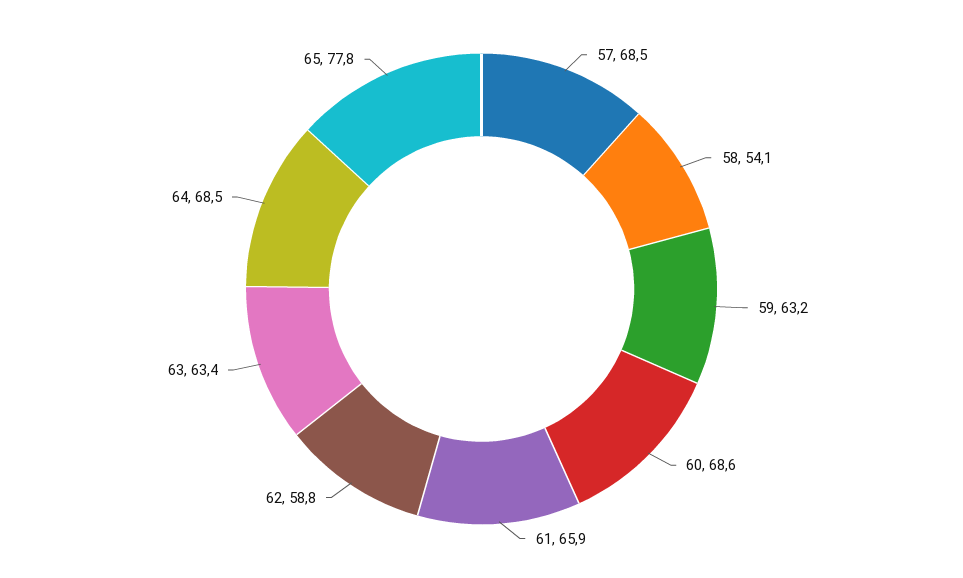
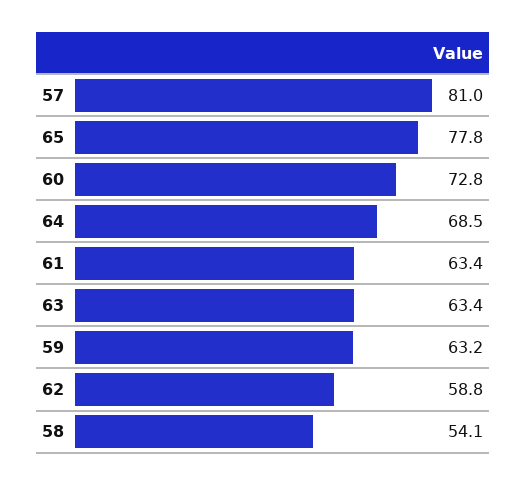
57: 68.5 -> 81
60: 68.6 -> 72.8
61: 65.9 -> 63.4

